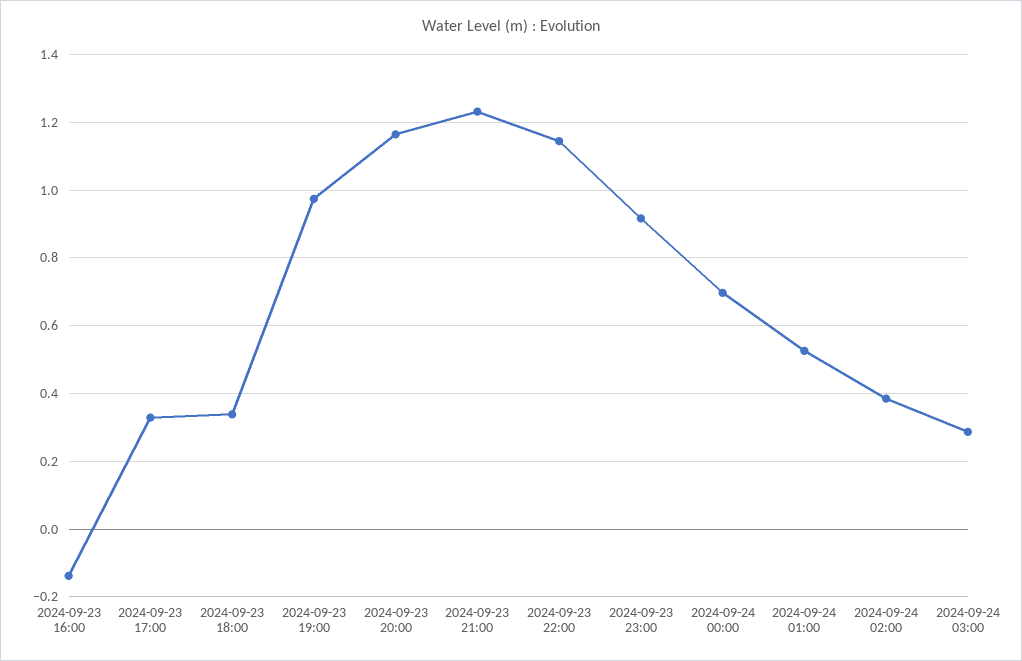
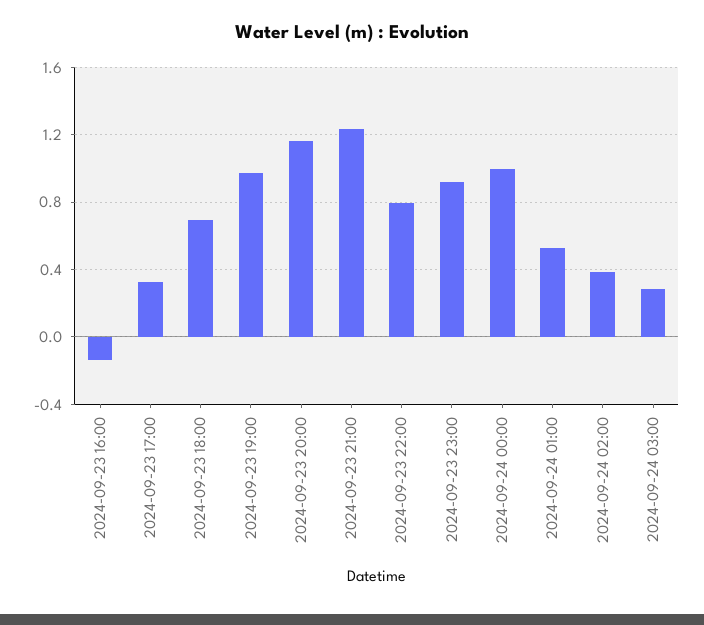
2024-09-23 18:00: 0.34 -> 0.7
2024-09-23 22:00: 1.14 -> 0.8
2024-09-24 00:00: 0.7 -> 1

